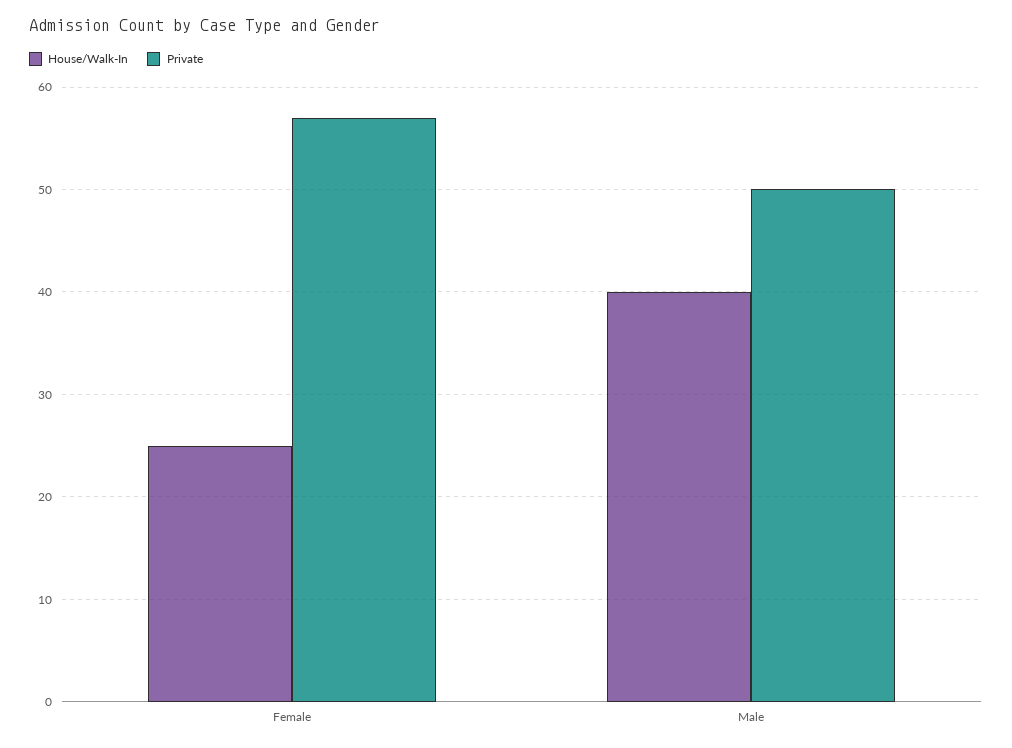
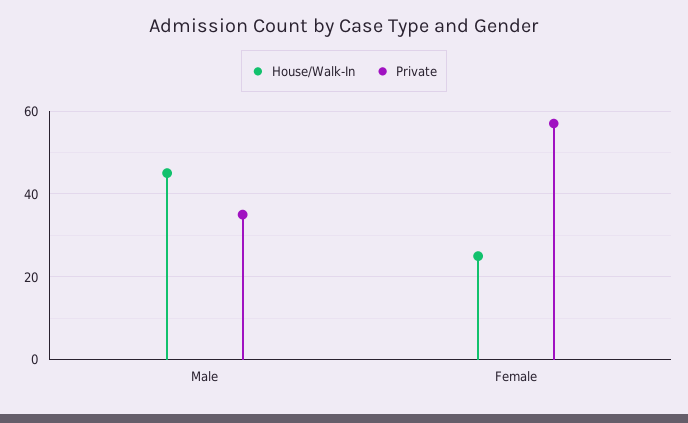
House/Walk-In, Male: 40 -> 45
Private, Male: 50 -> 35

